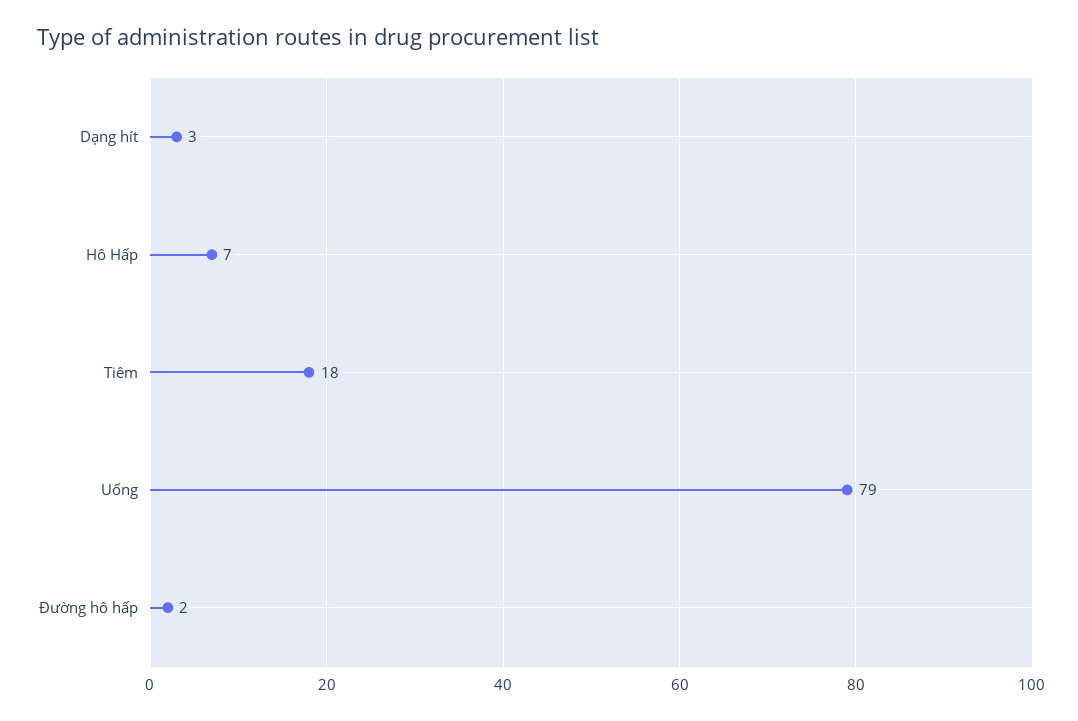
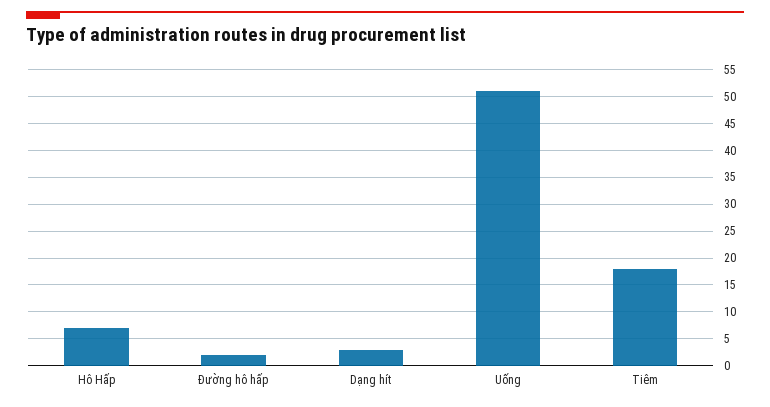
Uống: 79 -> 50

